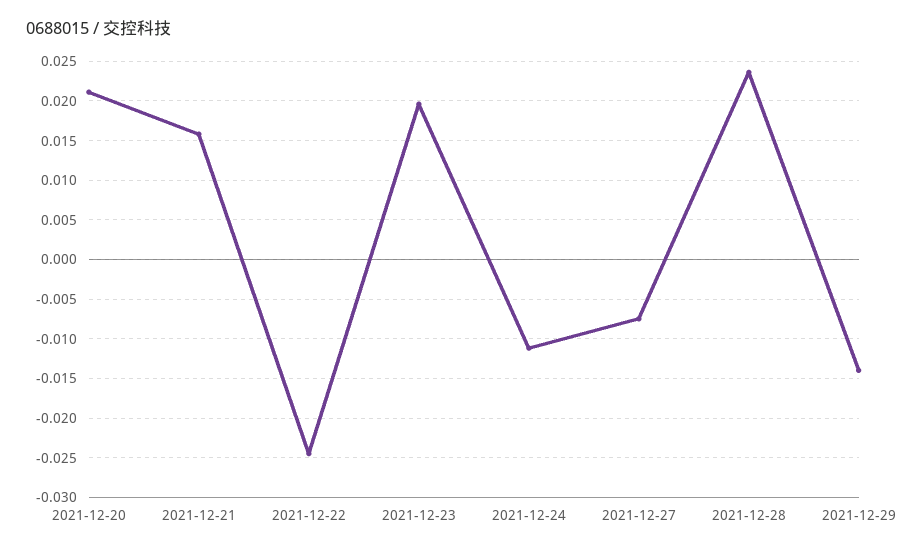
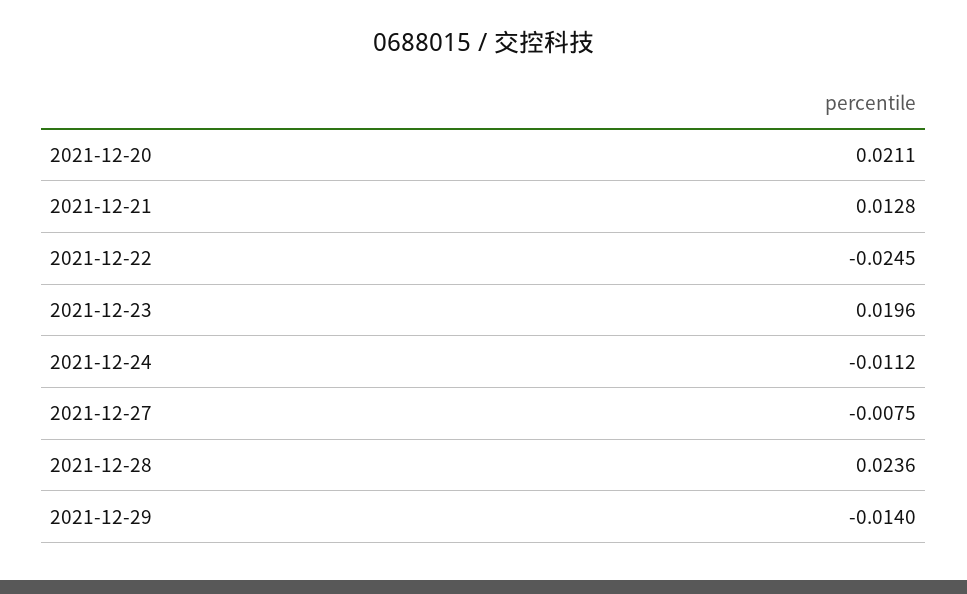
2021-12-21: 0.016 -> 0.0128

